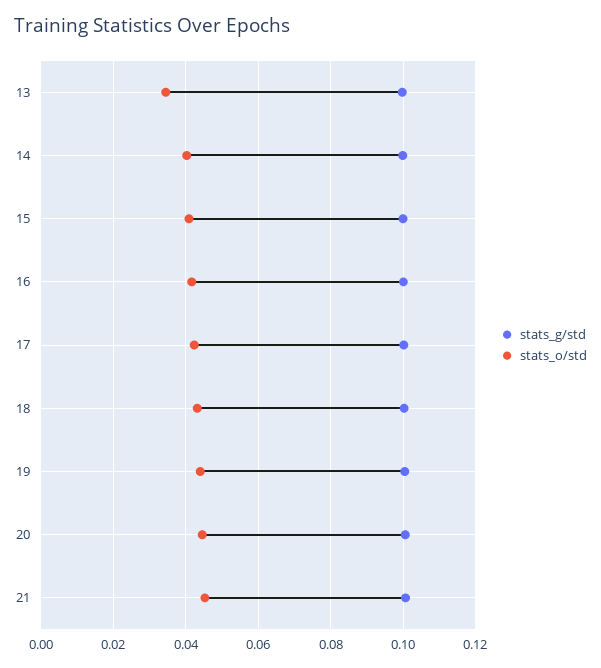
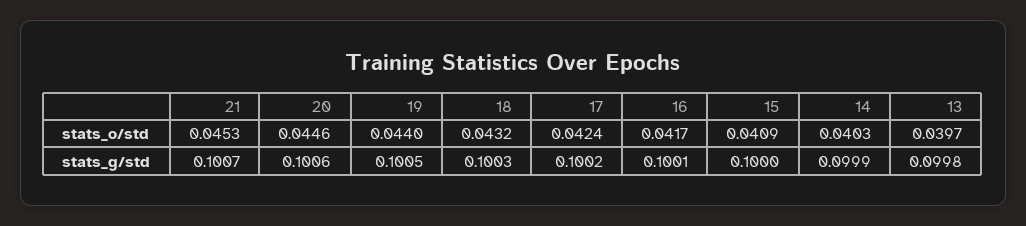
stats_o/std, 13: 0.034 -> 0.0397

